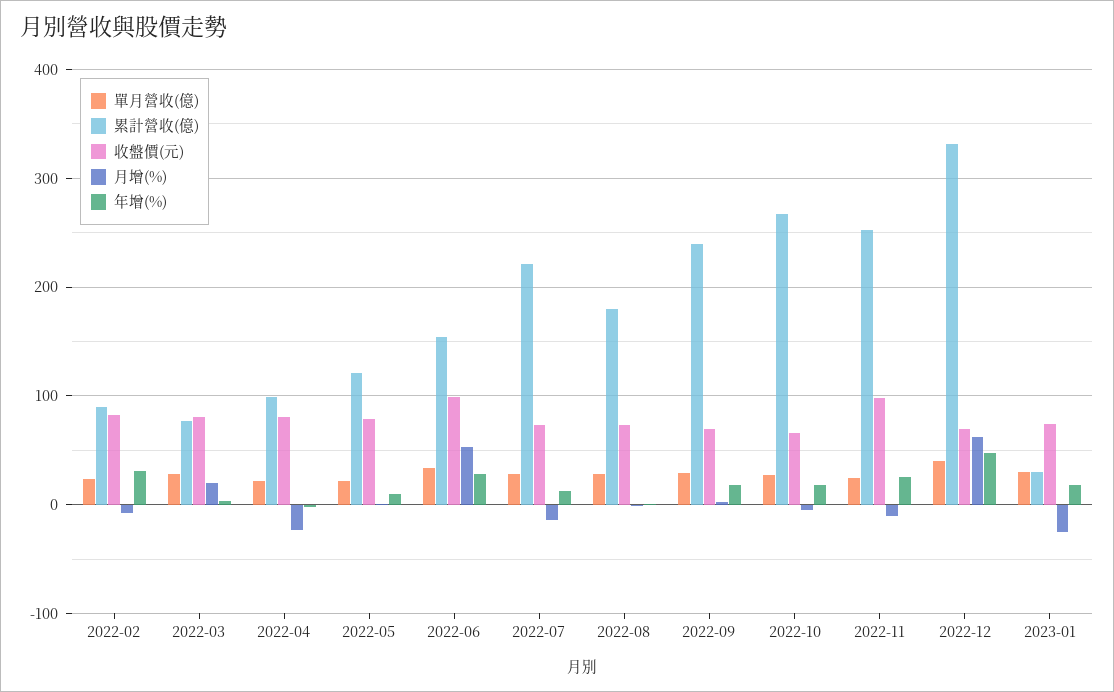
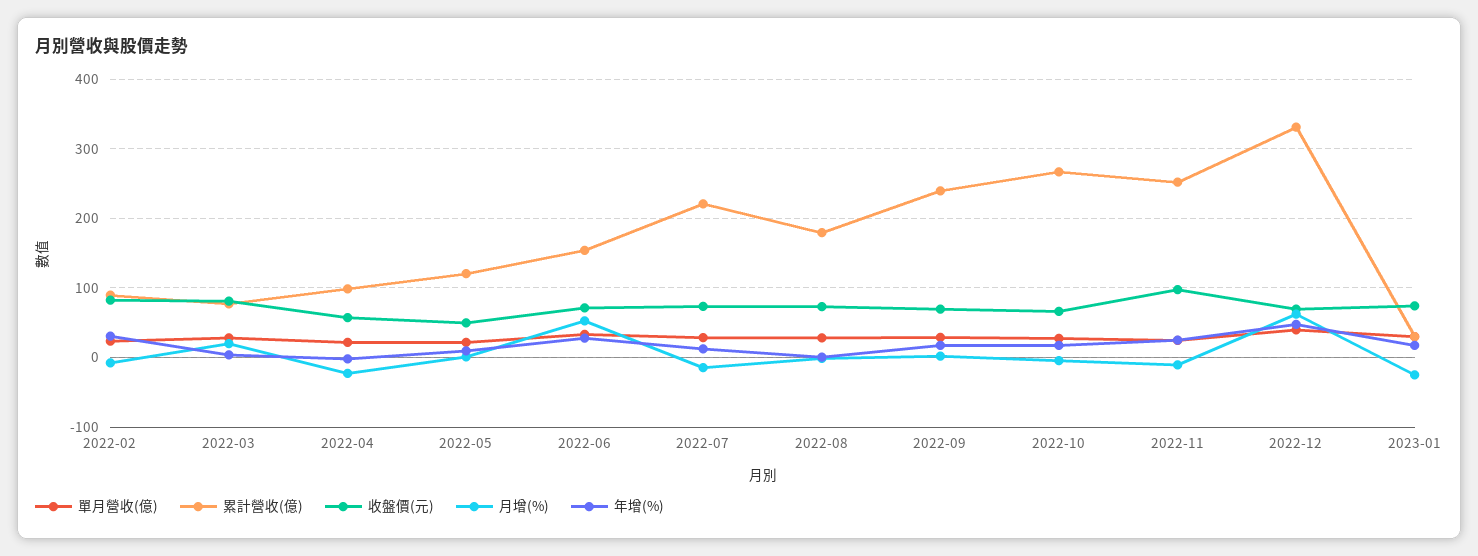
收盤價(元), 2022-04: 80 -> 60
收盤價(元), 2022-05: 80 -> 50
收盤價(元), 2022-06: 100 -> 70

